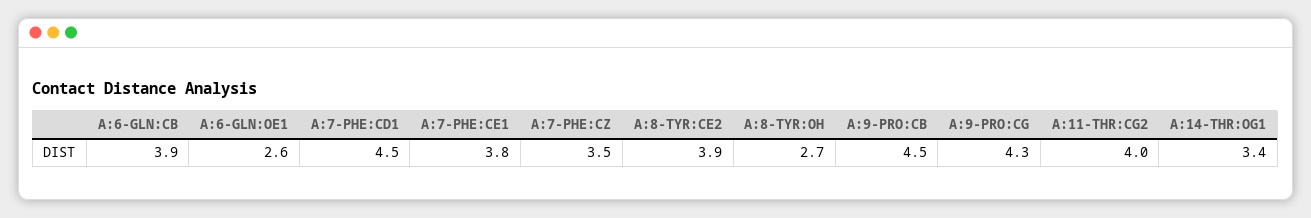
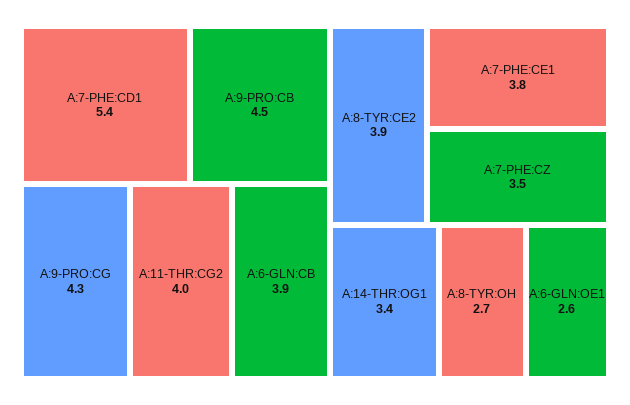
A:7-PHE:CD1: 4.5 -> 5.4

